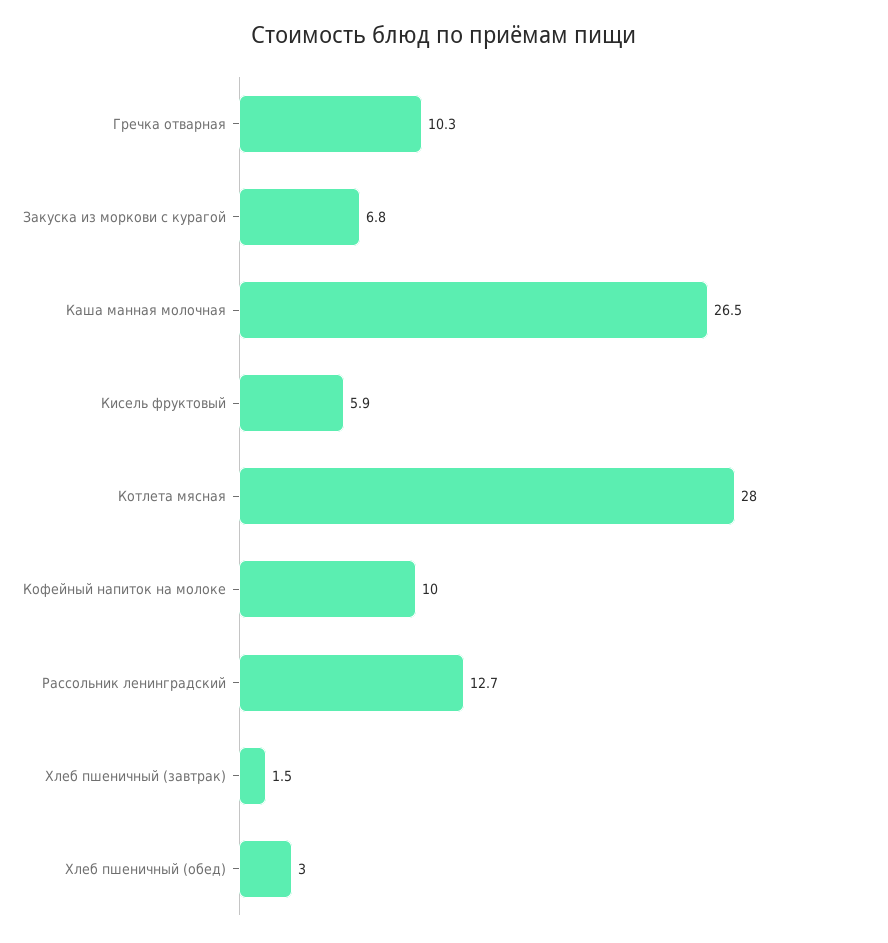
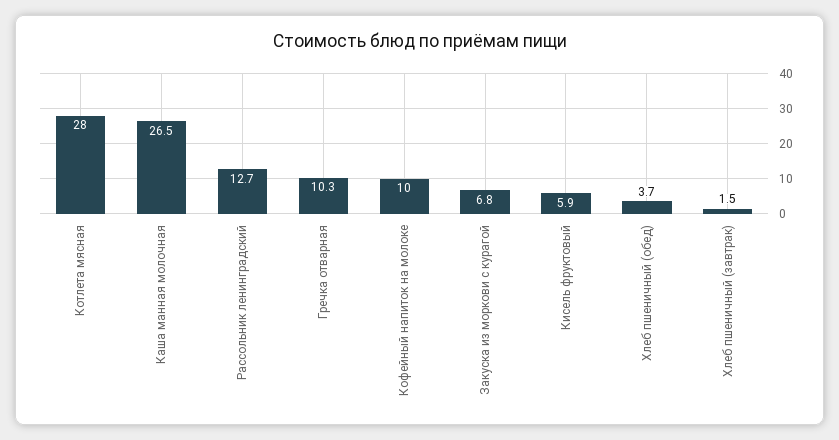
Хлеб пшеничный (обед): 3 -> 3.7

